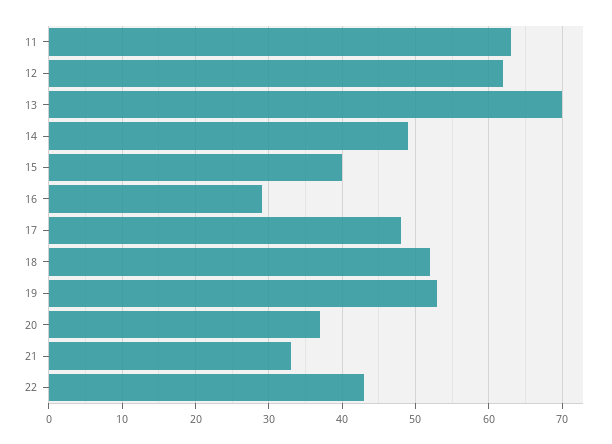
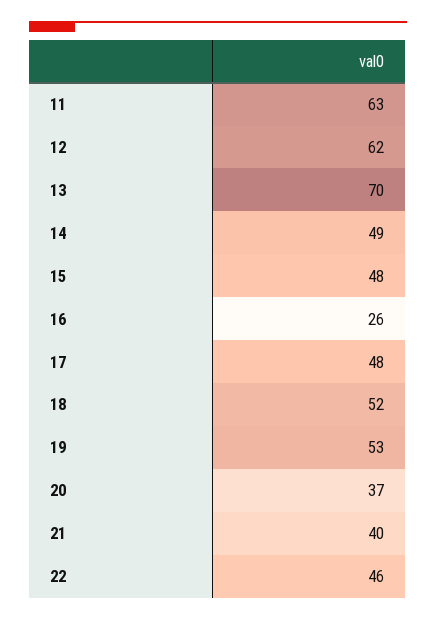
15: 40 -> 48
16: 29 -> 26
21: 33 -> 40
22: 43 -> 46

